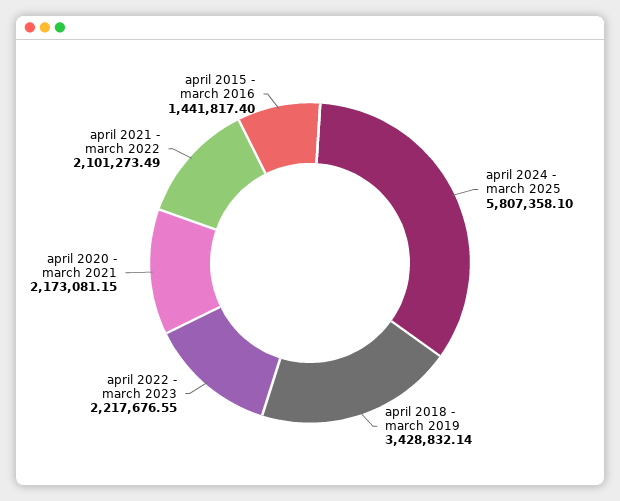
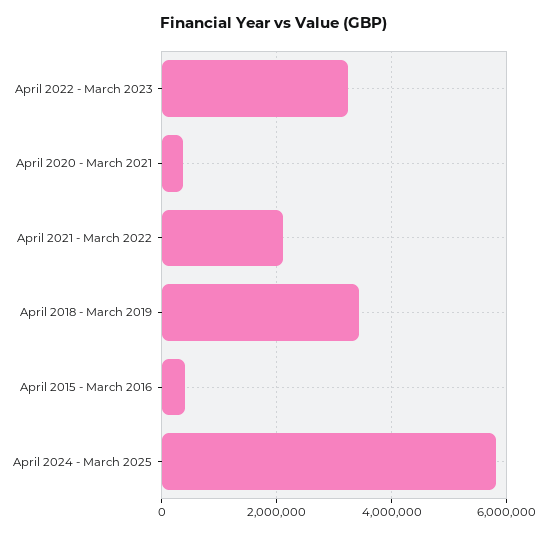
april 2022 - march 2023: 2217676.55 -> 3200000
april 2020 - march 2021: 2173081.15 -> 400000
april 2015 - march 2016: 1441817.4 -> 400000

